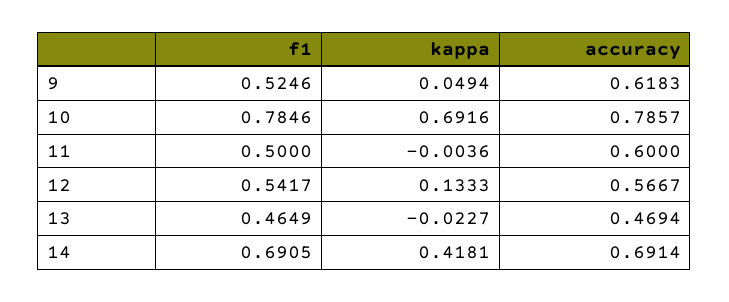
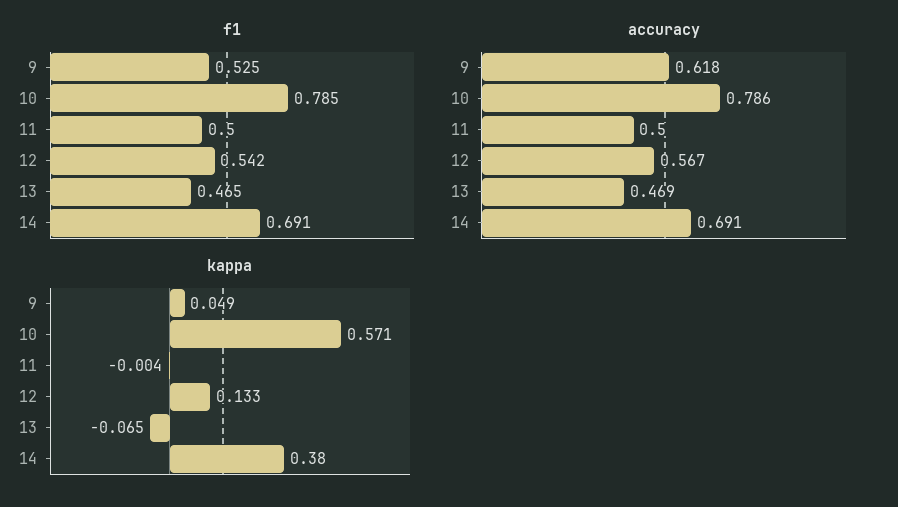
kappa, 10: 0.6916 -> 0.571
accuracy, 11: 0.6 -> 0.5
kappa, 13: -0.0227 -> -0.065
kappa, 14: 0.4181 -> 0.38

